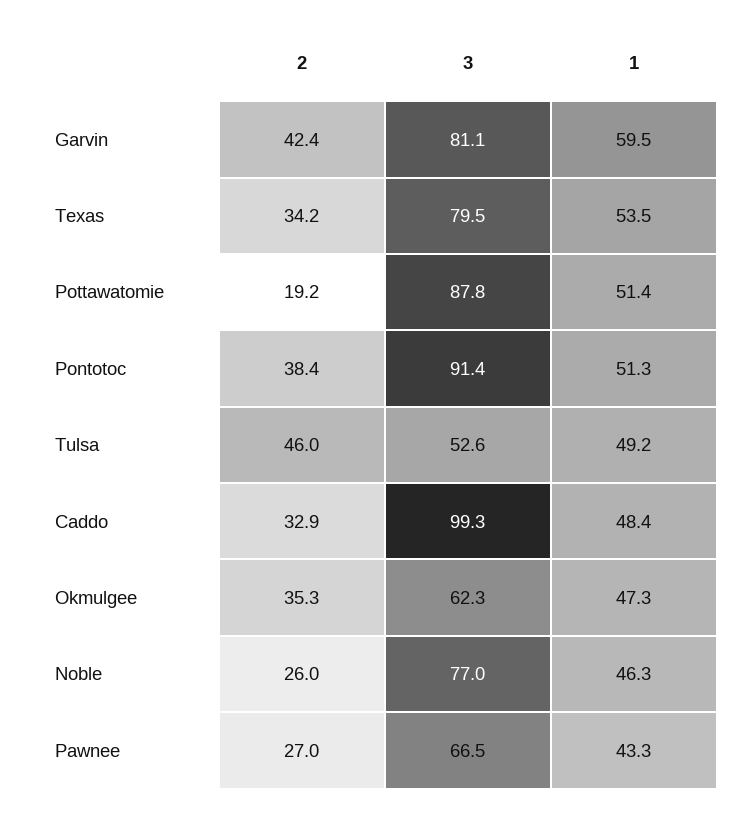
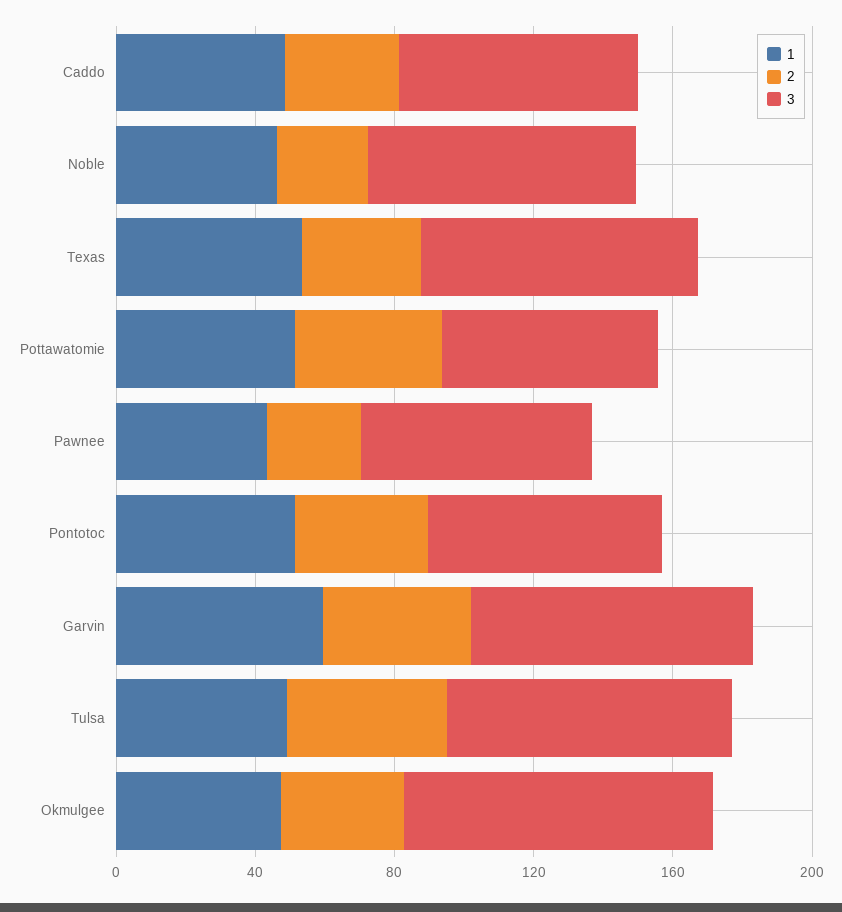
2, Pottawatomie: 19.2 -> 40
3, Pottawatomie: 87.8 -> 60
3, Pontotoc: 91.4 -> 70
3, Tulsa: 52.6 -> 80
3, Caddo: 99.3 -> 70
3, Okmulgee: 62.3 -> 90

